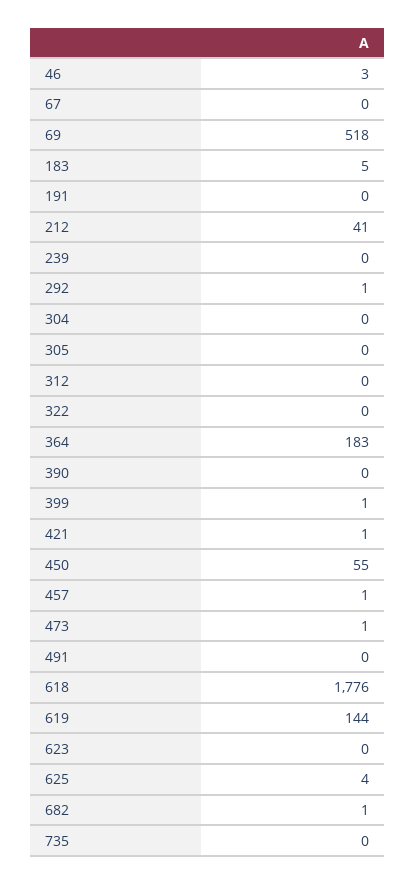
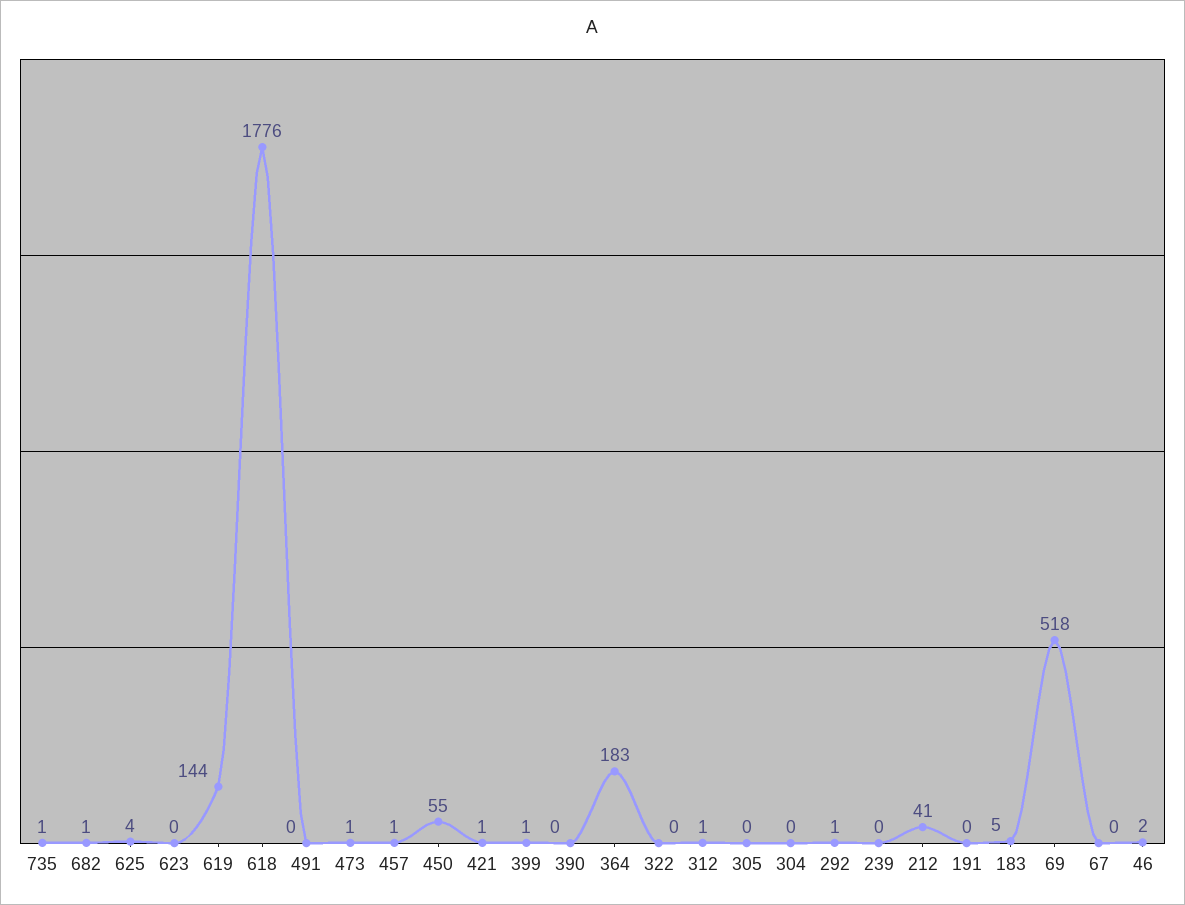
46: 3 -> 2
312: 0 -> 1
735: 0 -> 1

